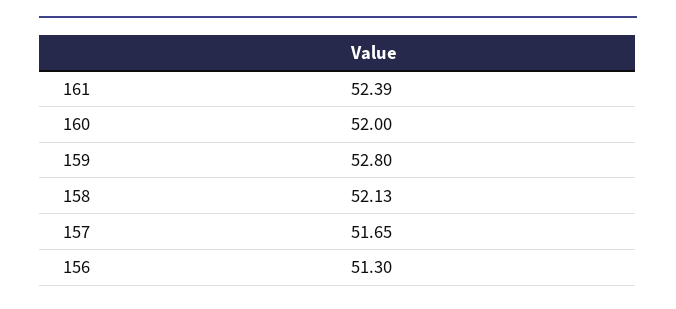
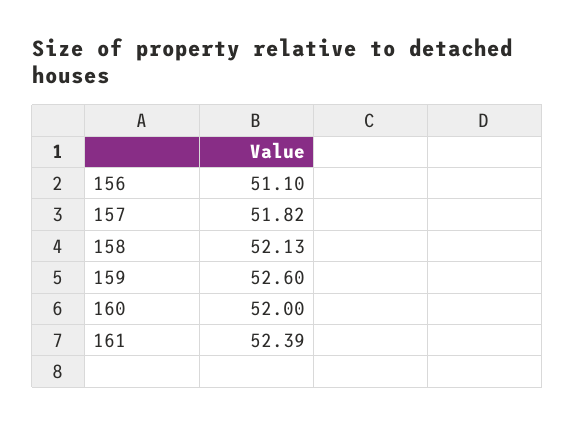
159: 52.8 -> 52.6
157: 51.65 -> 51.82
156: 51.3 -> 51.1

